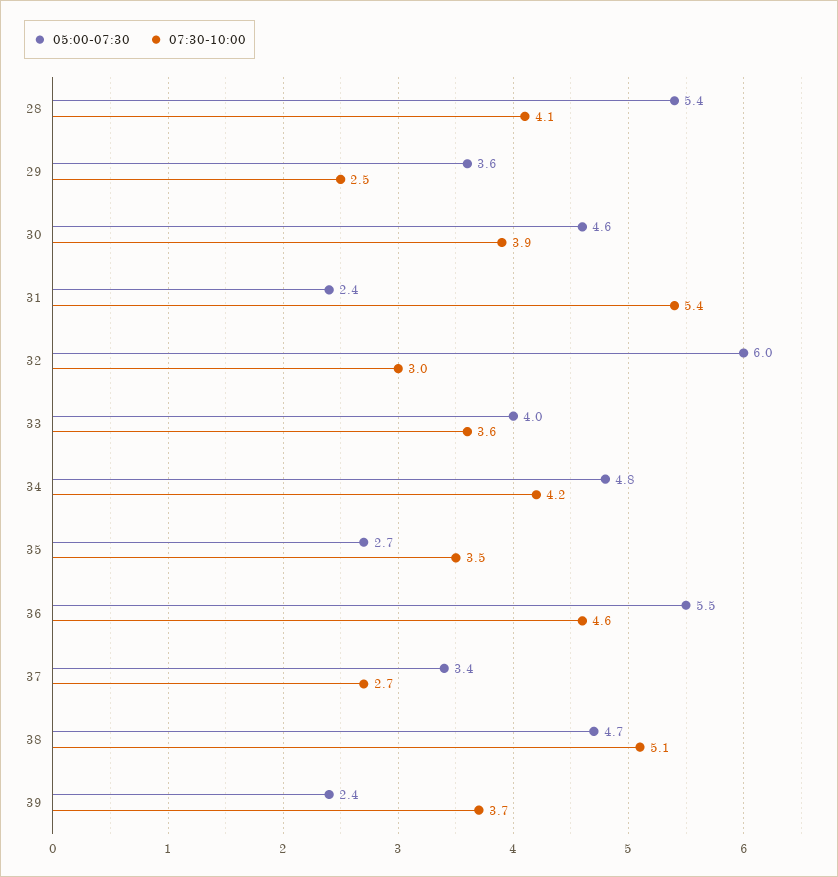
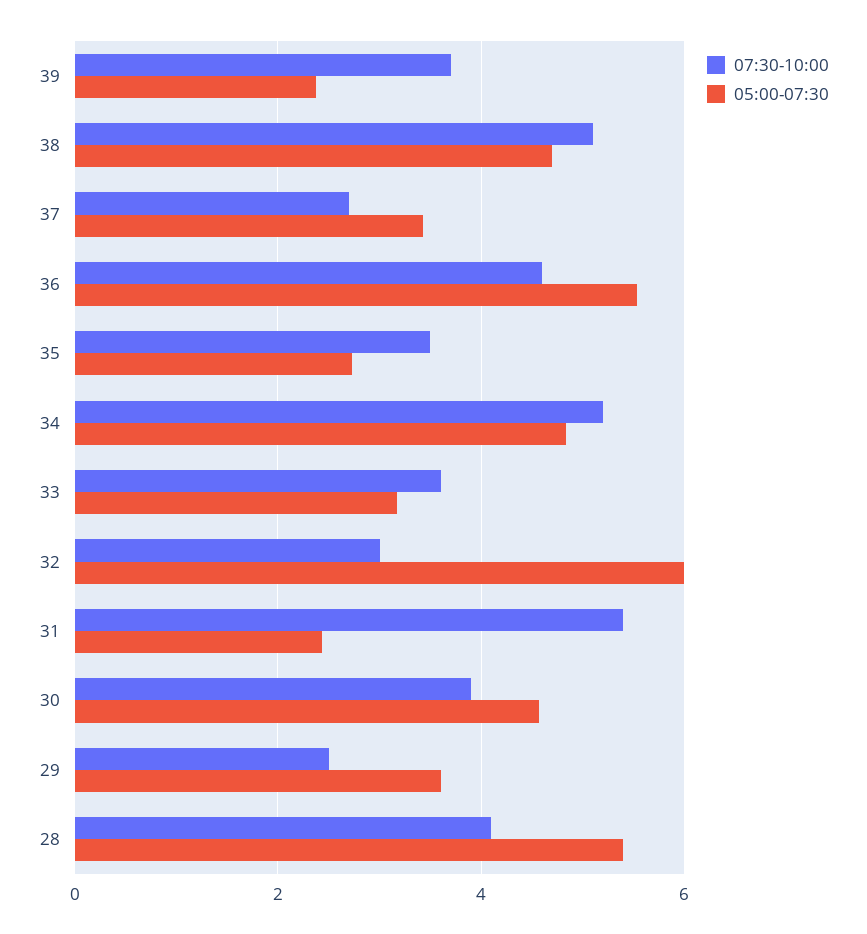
05:00-07:30, 33: 4 -> 3.2
07:30-10:00, 34: 4.2 -> 5.2

